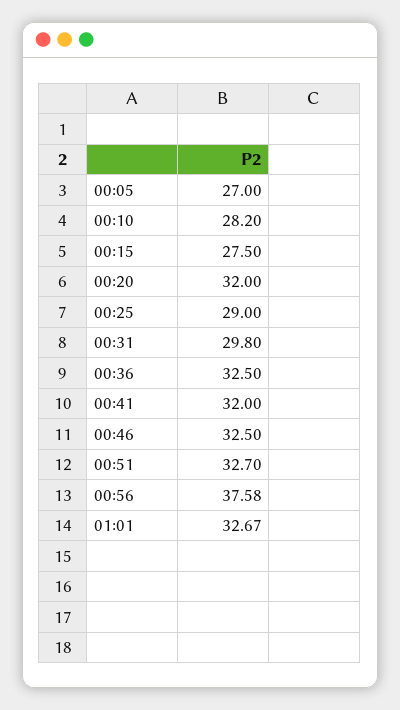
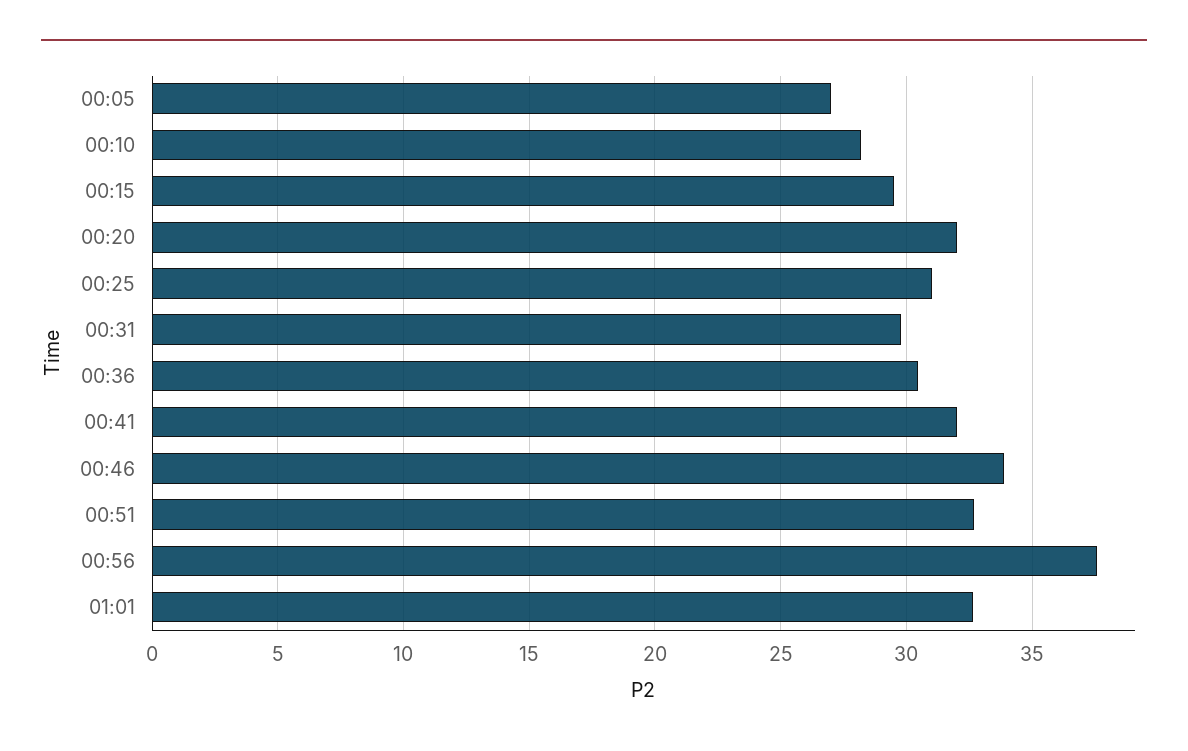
00:15: 27.5 -> 29.5
00:25: 29 -> 31
00:36: 32.5 -> 30.5
00:46: 32.5 -> 34

